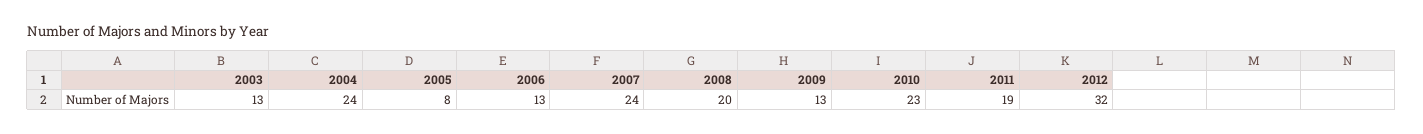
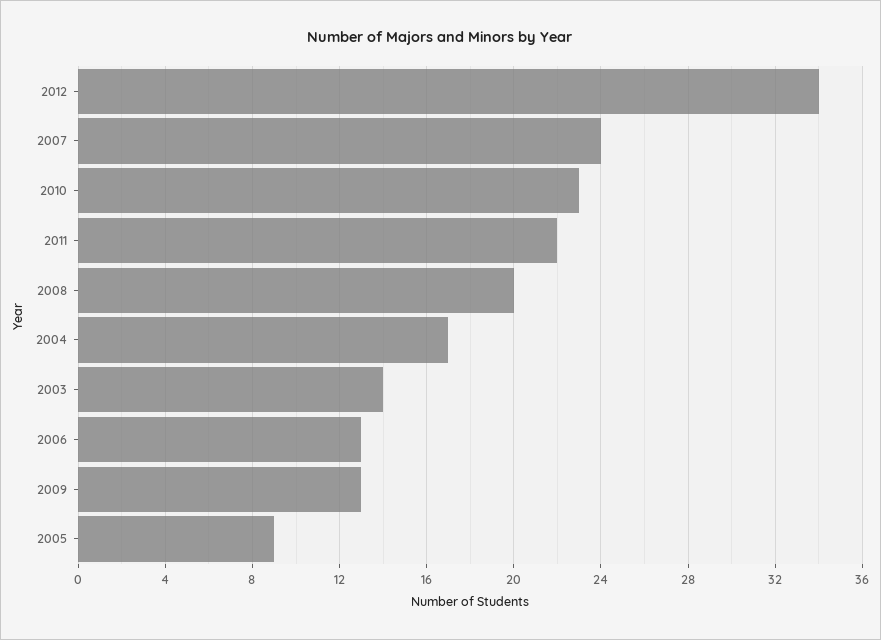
2003: 13 -> 14
2004: 24 -> 17
2005: 8 -> 9
2011: 19 -> 22
2012: 32 -> 34

